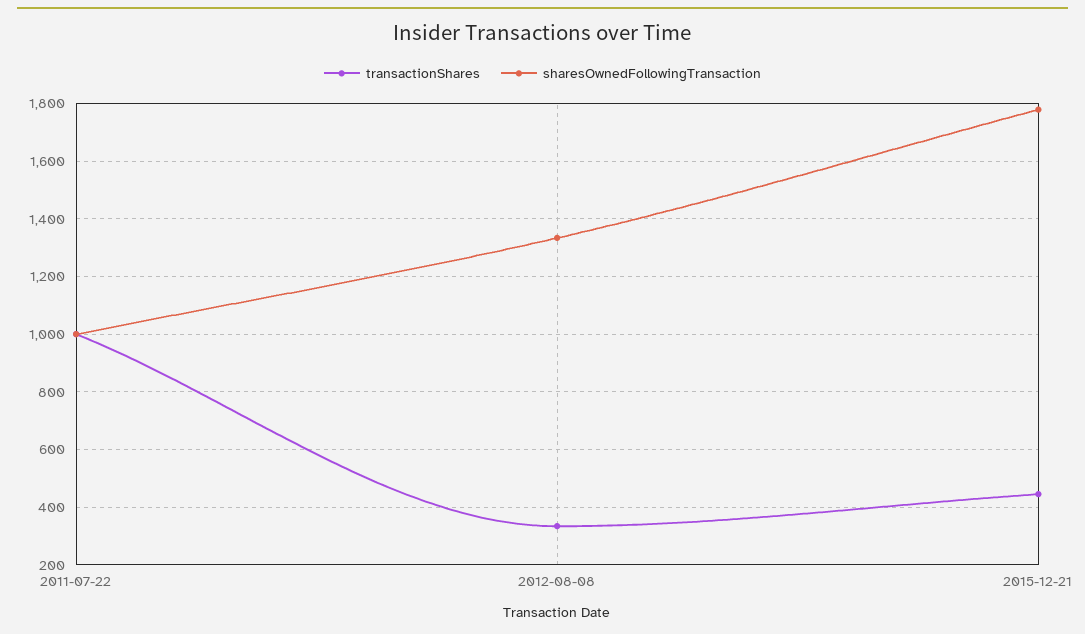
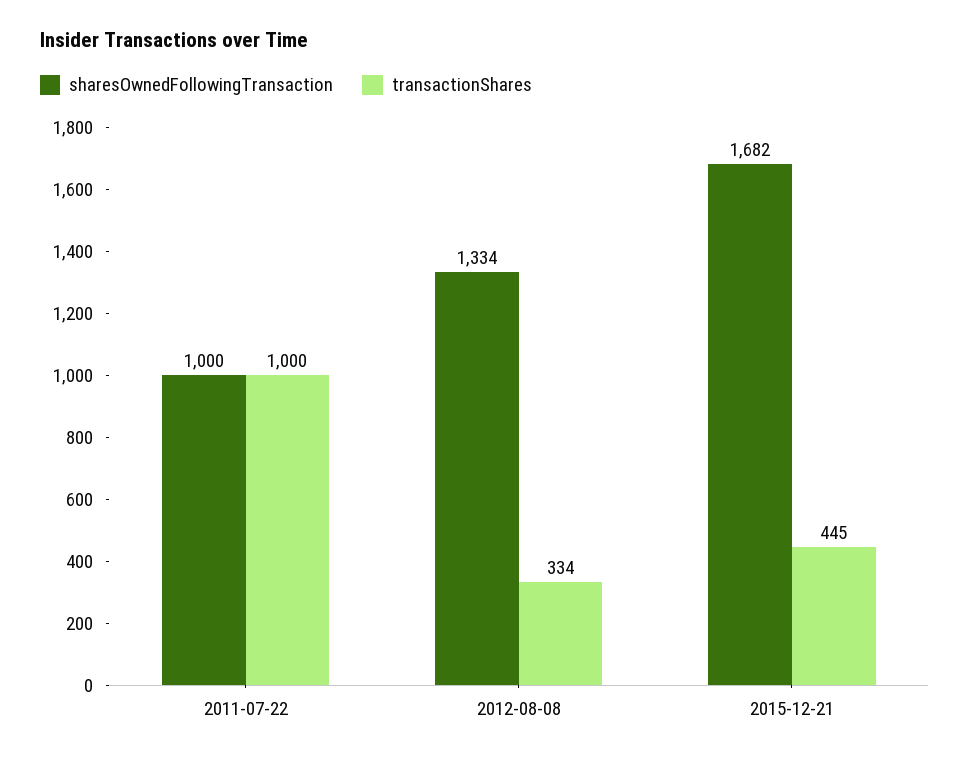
sharesOwnedFollowingTransaction, 2015-12-21: 1775 -> 1682

